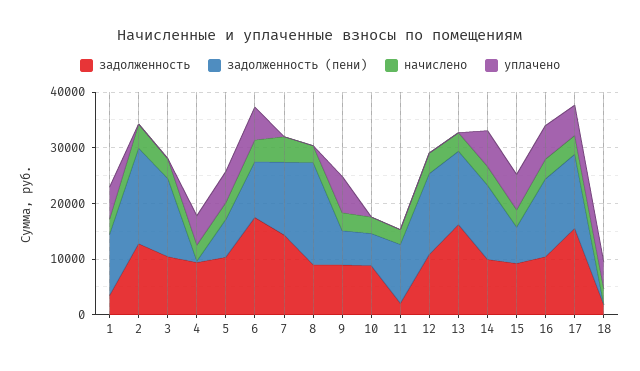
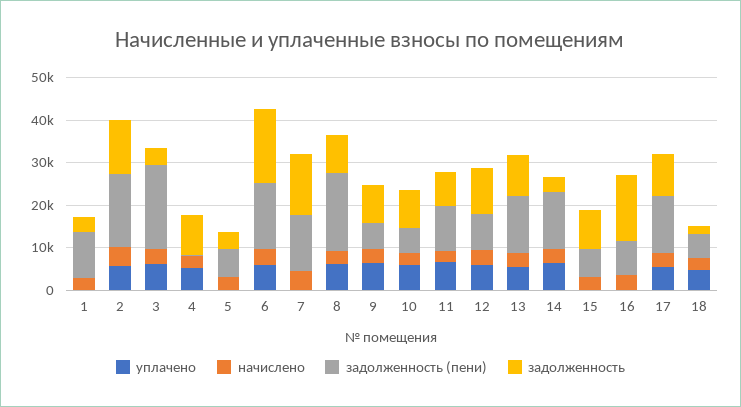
уплачено, 1: 6000 -> 0
уплачено, 2: 0 -> 6000
задолженность, 3: 10000 -> 4000
задолженность (пени), 3: 14000 -> 20000
уплачено, 3: 0 -> 6000
задолженность, 5: 10000 -> 4000
уплачено, 5: 6000 -> 0
задолженность (пени), 6: 10000 -> 16000
уплачено, 8: 0 -> 6000
уплачено, 10: 0 -> 6000
задолженность, 11: 2000 -> 8000
уплачено, 11: 0 -> 6000
задолженность (пени), 12: 14000 -> 8000
уплачено, 12: 0 -> 6000
задолженность, 13: 16000 -> 10000
уплачено, 13: 0 -> 6000
задолженность, 14: 10000 -> 4000
уплачено, 15: 6000 -> 0
задолженность, 16: 10000 -> 16000
задолженность (пени), 16: 14000 -> 8000
уплачено, 16: 6000 -> 0
задолженность, 17: 16000 -> 10000
задолженность (пени), 18: 0 -> 6000

